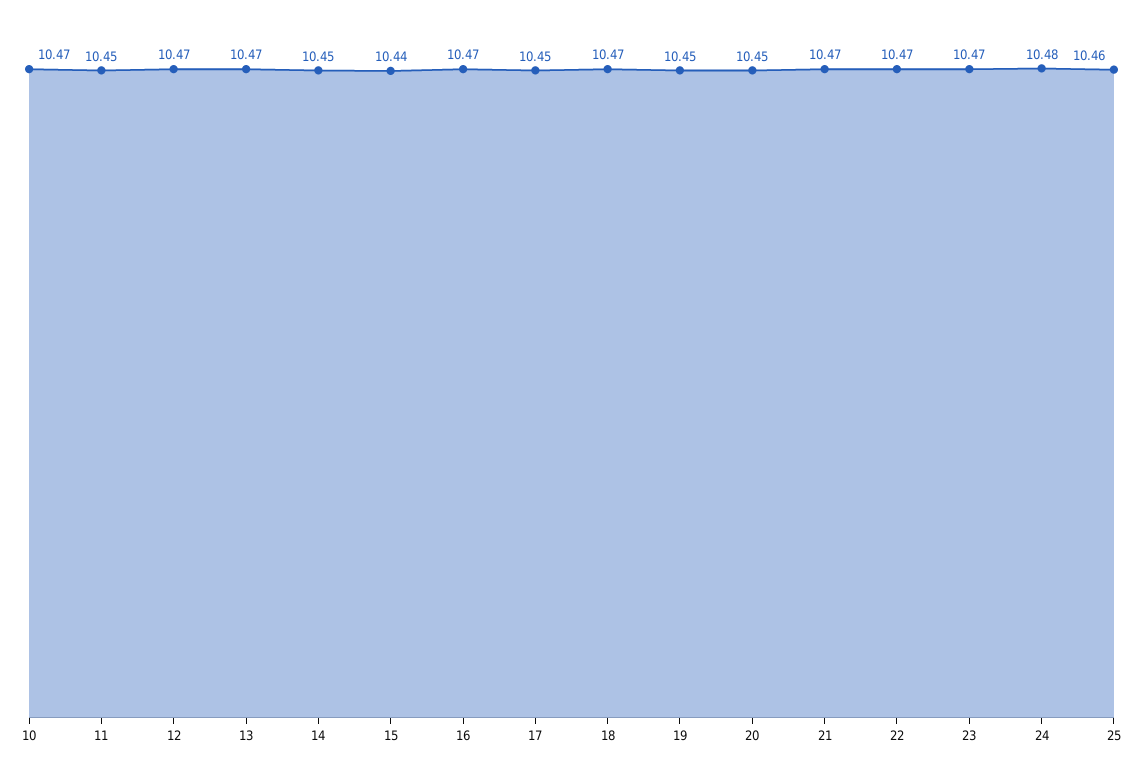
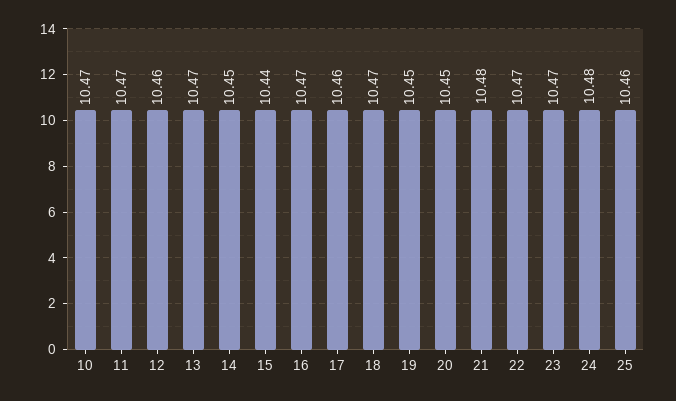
11: 10.45 -> 10.47
12: 10.47 -> 10.46
17: 10.45 -> 10.46
21: 10.47 -> 10.48

